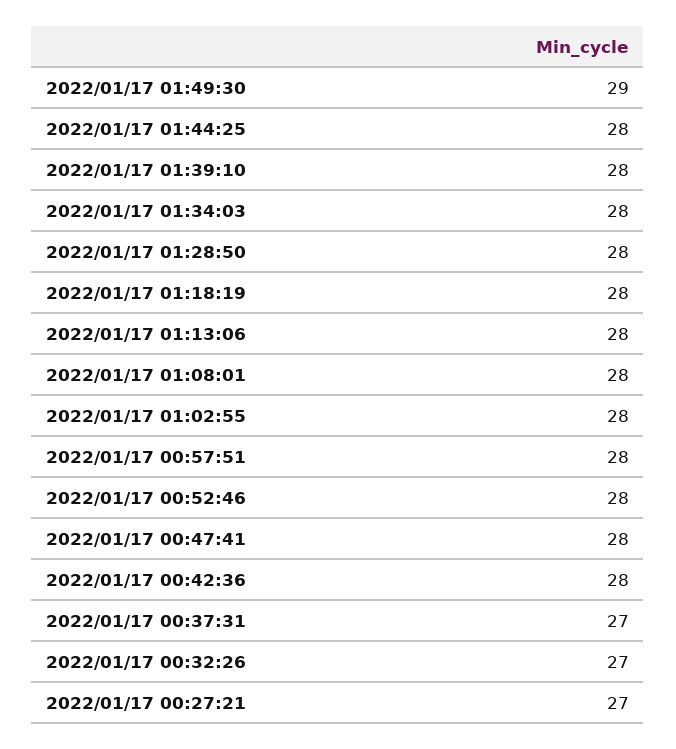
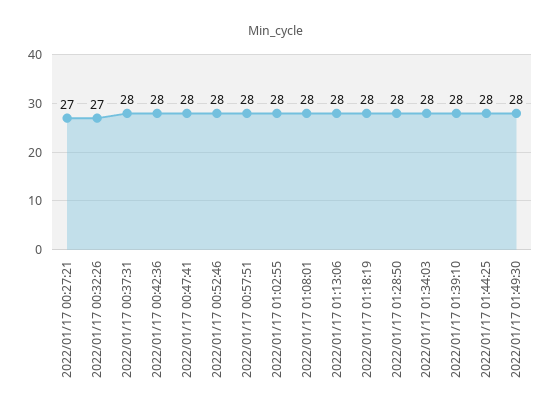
2022/01/17 01:49:30: 29 -> 28
2022/01/17 00:37:31: 27 -> 28

